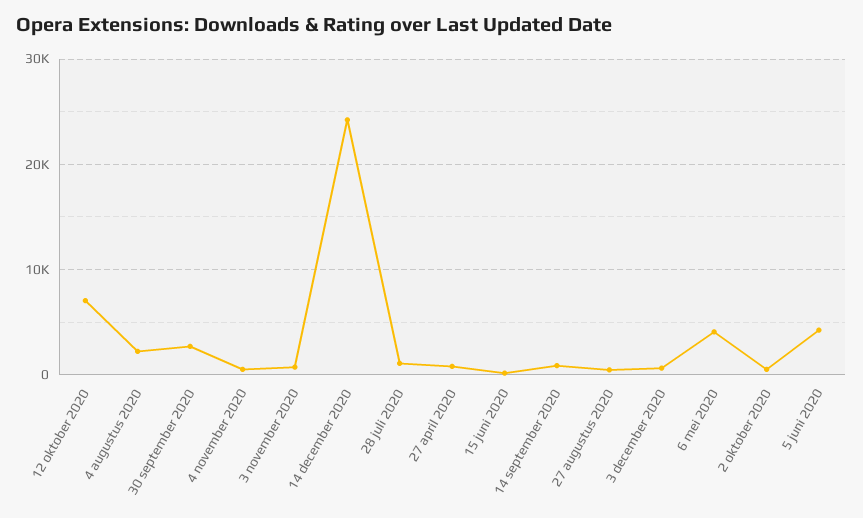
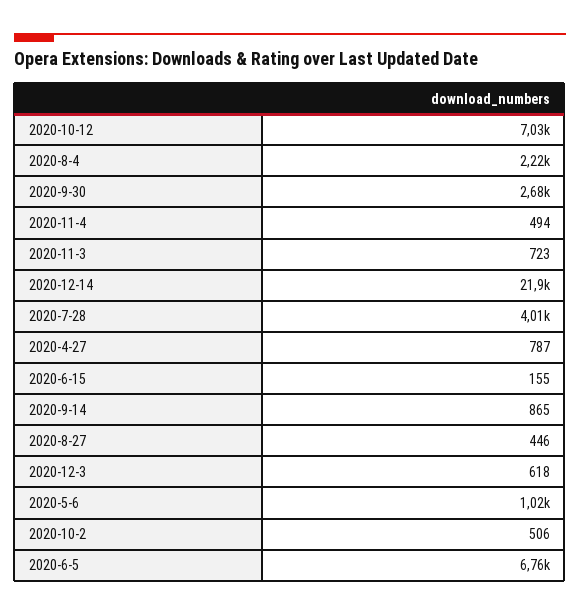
14 december 2020: 24000 -> 21900
28 juli 2020: 1000 -> 4010
6 mei 2020: 4000 -> 1020
5 juni 2020: 4000 -> 6760

